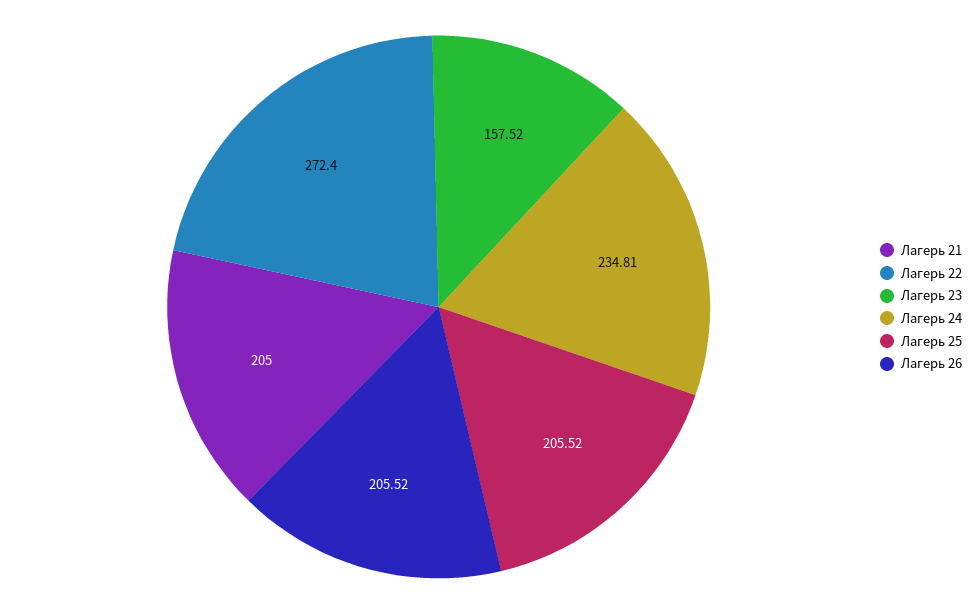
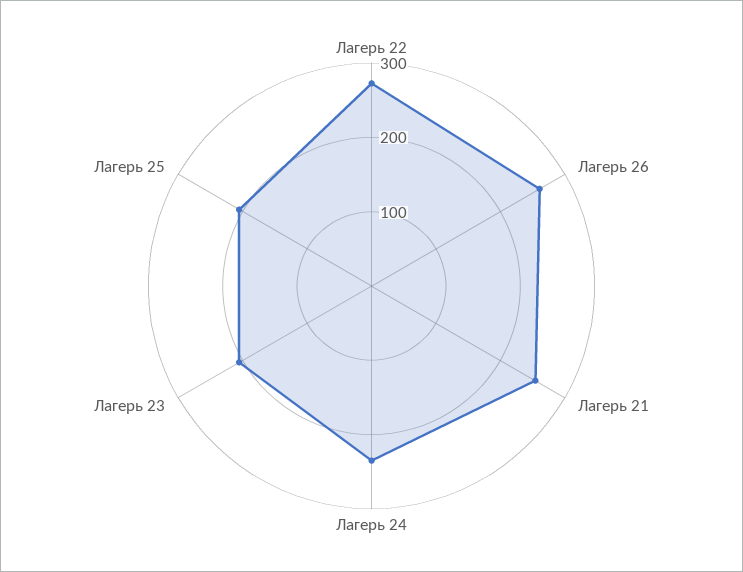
Лагерь 21: 205 -> 260
Лагерь 23: 157.52 -> 200
Лагерь 26: 205.52 -> 260

